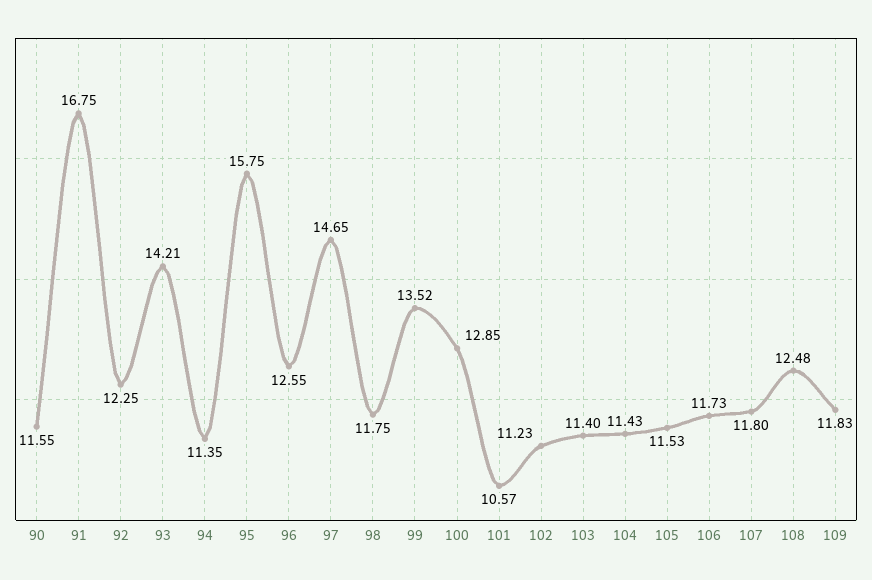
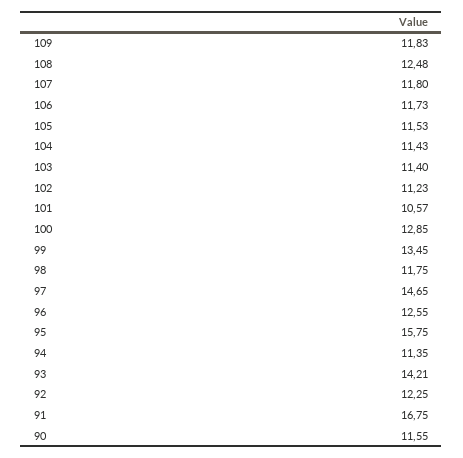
99: 13.52 -> 13.45

